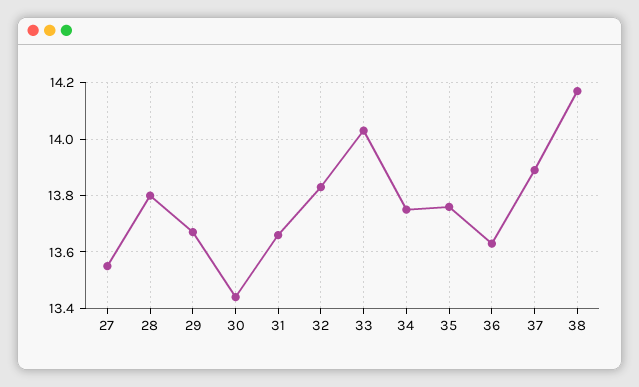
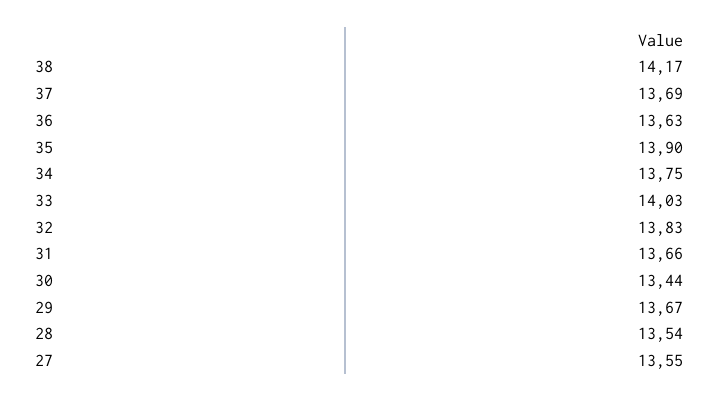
28: 13.8 -> 13.54
35: 13.75 -> 13.9
37: 13.9 -> 13.69

